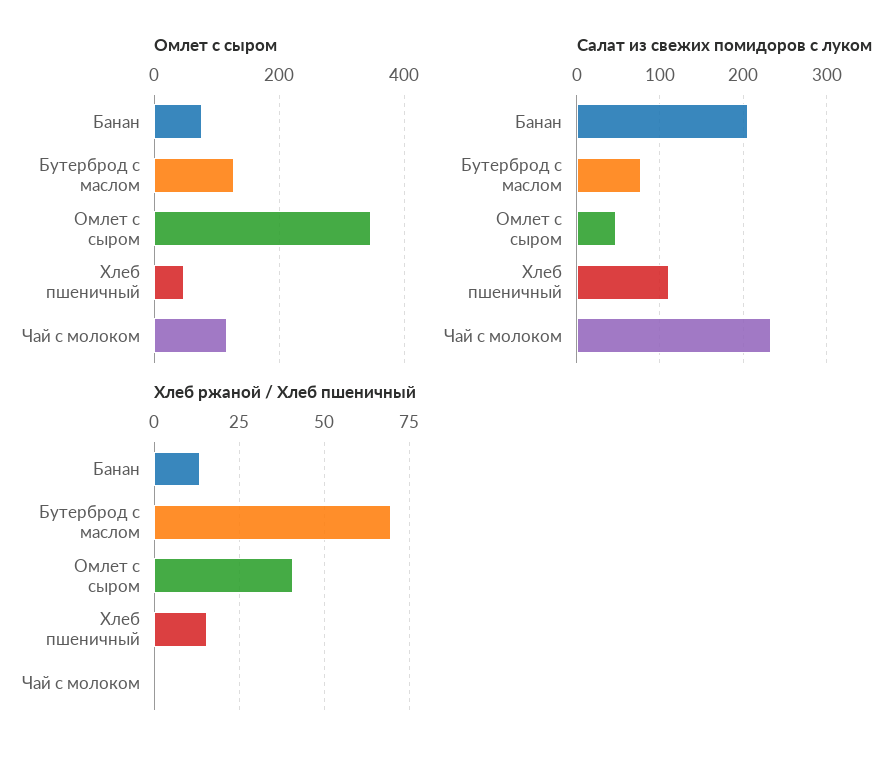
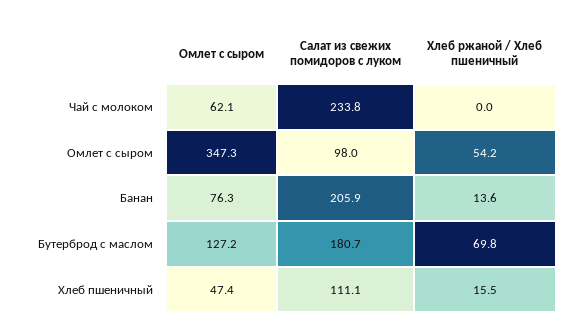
Омлет с сыром, Чай с молоком: 120 -> 62.1
Салат из свежих помидоров с луком, Бутерброд с маслом: 80 -> 180.7
Салат из свежих помидоров с луком, Омлет с сыром: 50 -> 98
Хлеб ржаной / Хлеб пшеничный, Омлет с сыром: 40 -> 54.2

